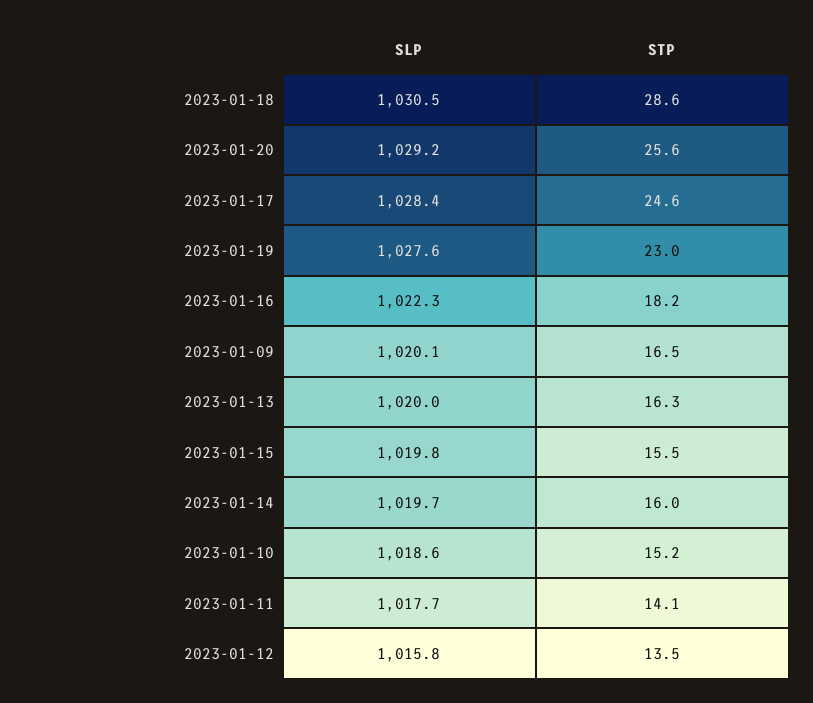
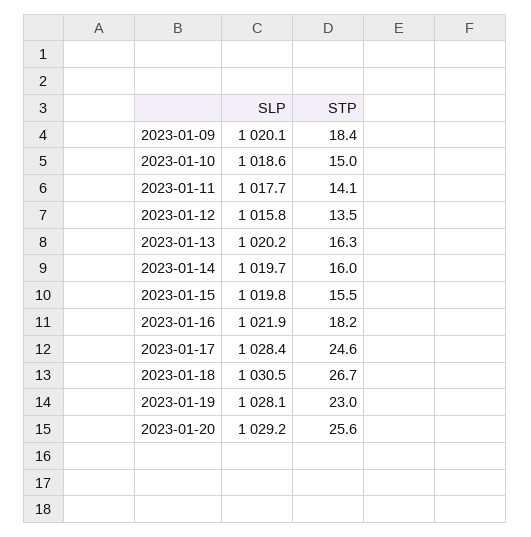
STP, 2023-01-18: 28.6 -> 26.7
SLP, 2023-01-19: 1027.6 -> 1028.1
SLP, 2023-01-16: 1022.3 -> 1021.9
STP, 2023-01-09: 16.5 -> 18.4
SLP, 2023-01-13: 1020 -> 1020.2
STP, 2023-01-10: 15.2 -> 15

